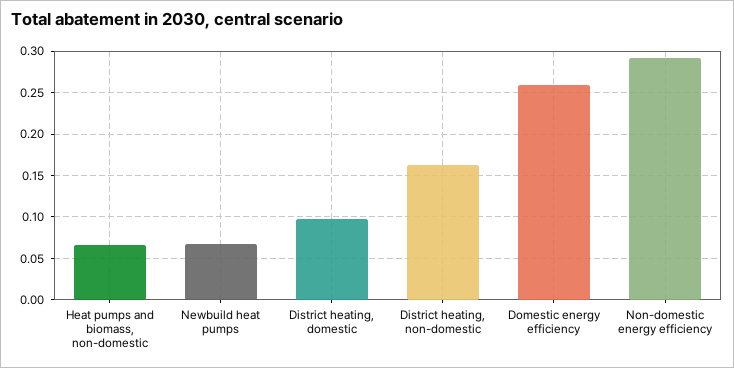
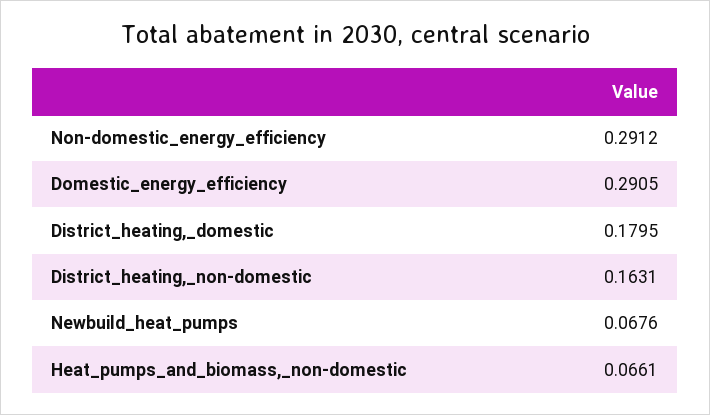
District heating, domestic: 0.1 -> 0.1795
Domestic energy efficiency: 0.26 -> 0.2905

